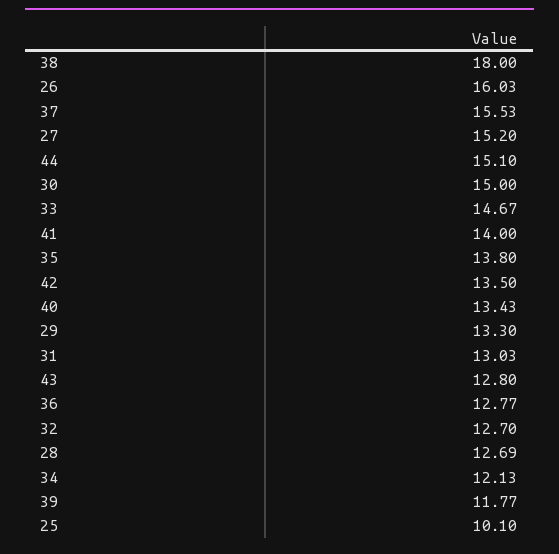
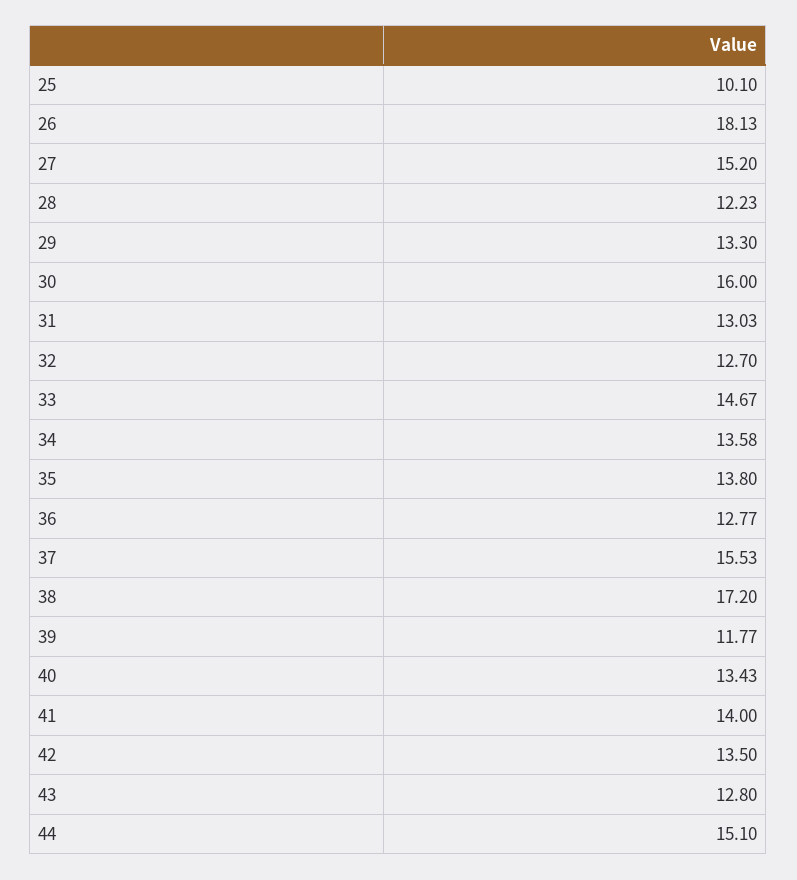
38: 18 -> 17.2
26: 16.03 -> 18.13
30: 15 -> 16
28: 12.69 -> 12.23
34: 12.13 -> 13.58

